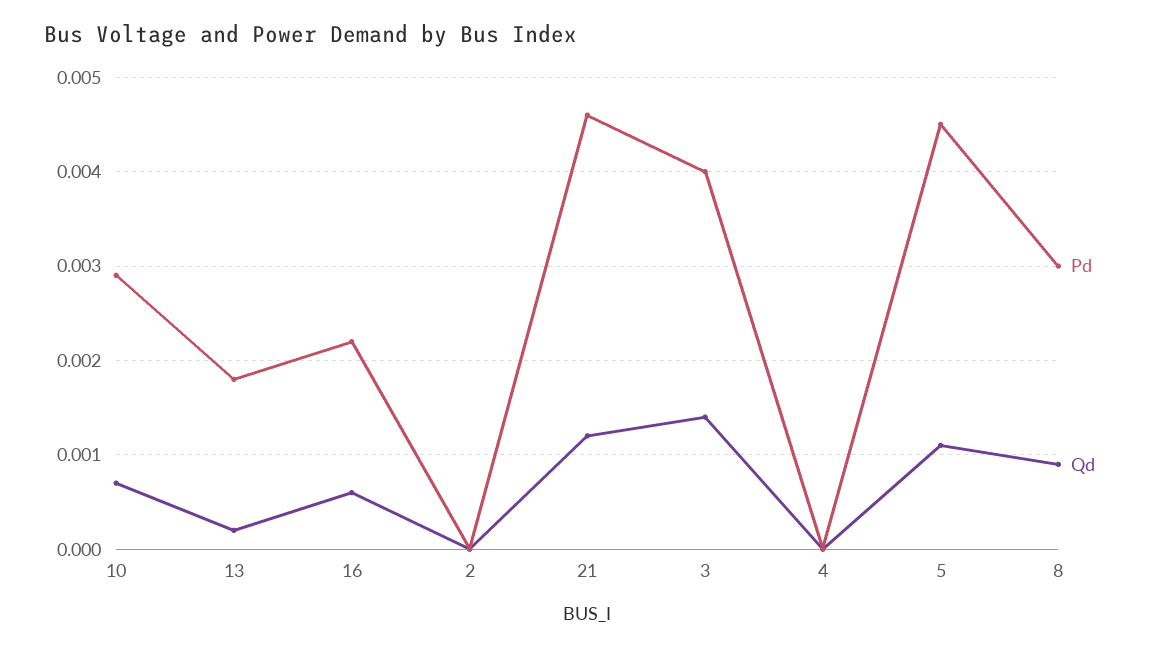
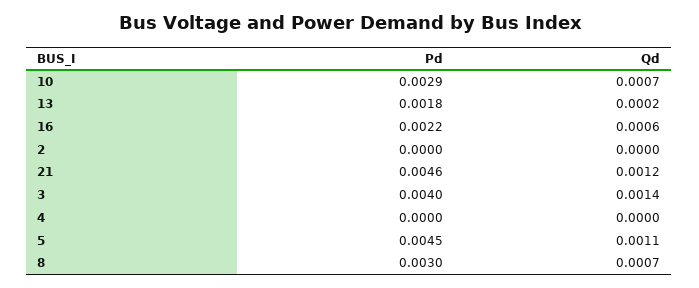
Qd, 8: 0.0009 -> 0.0007

